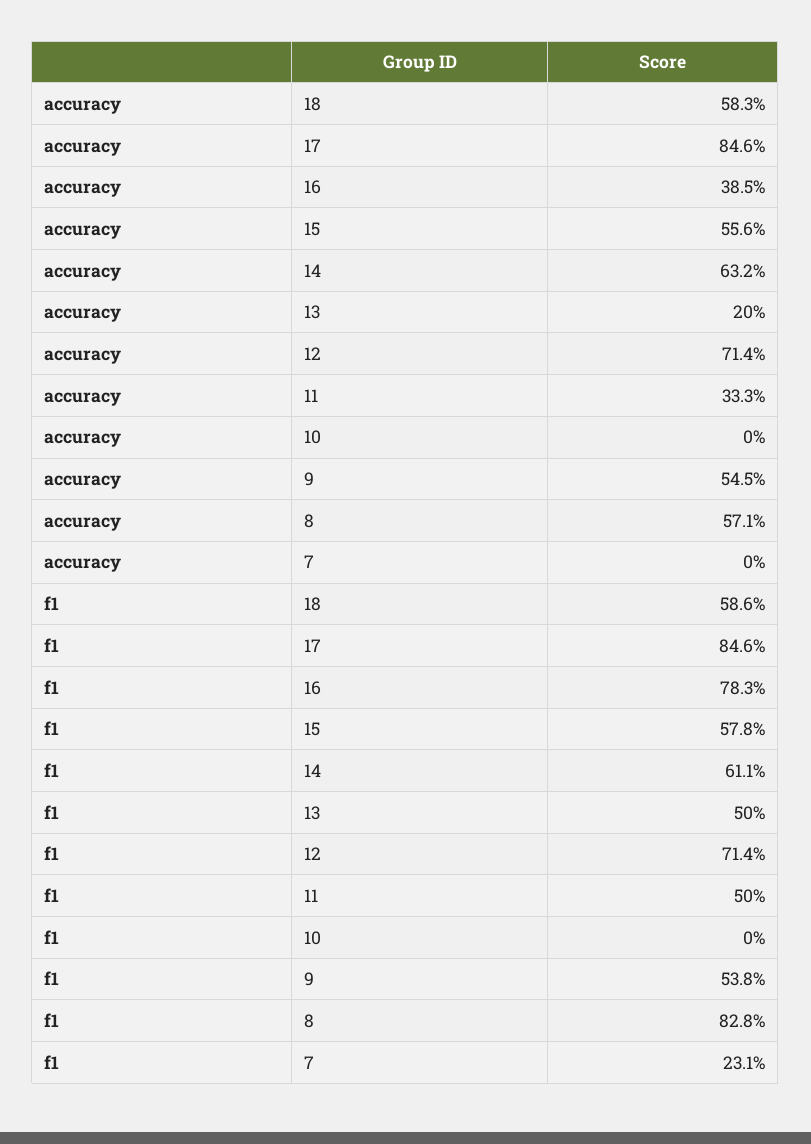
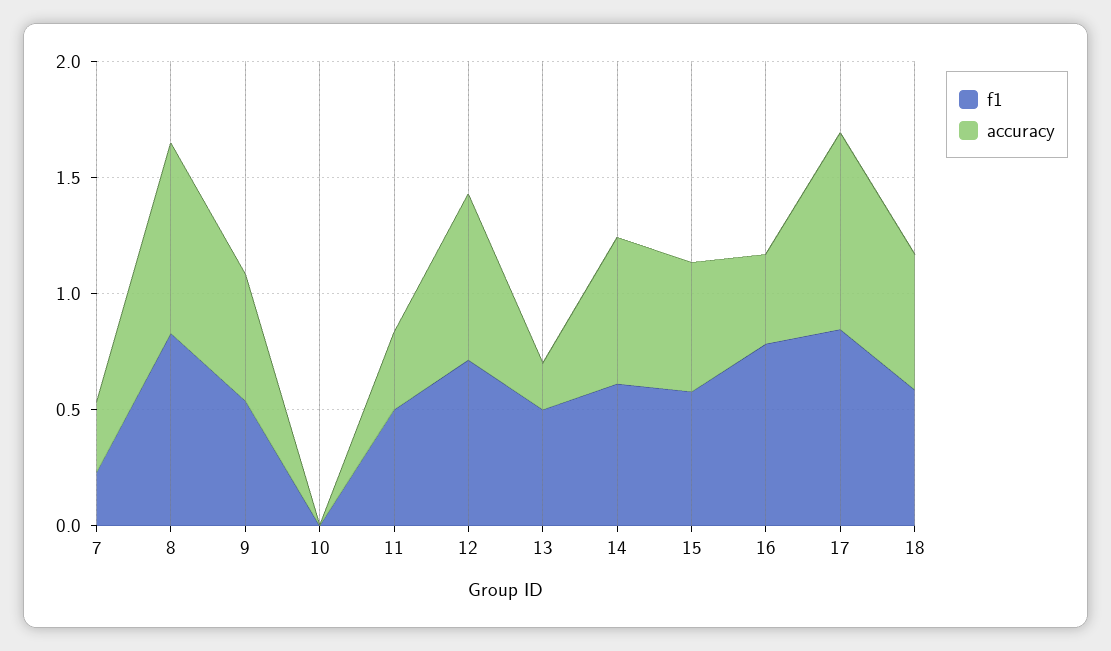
accuracy, 8: 0.571 -> 0.8
accuracy, 7: 0 -> 0.3

